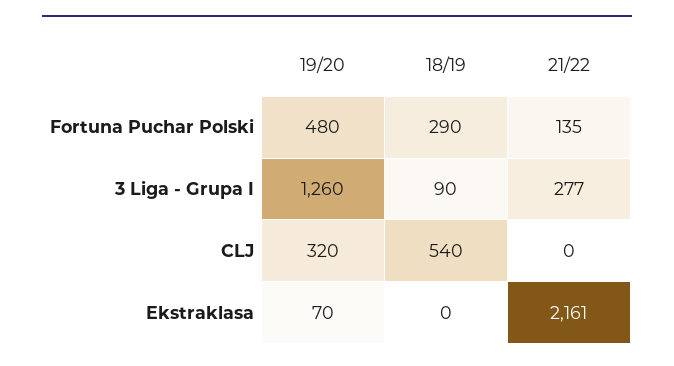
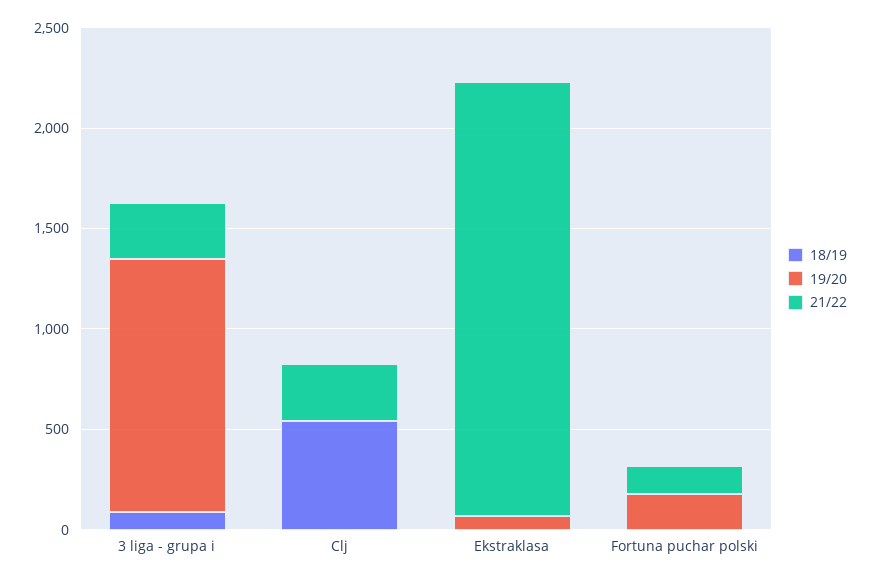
19/20, Fortuna Puchar Polski: 480 -> 200
18/19, Fortuna Puchar Polski: 290 -> 0
19/20, CLJ: 320 -> 0
21/22, CLJ: 0 -> 300

